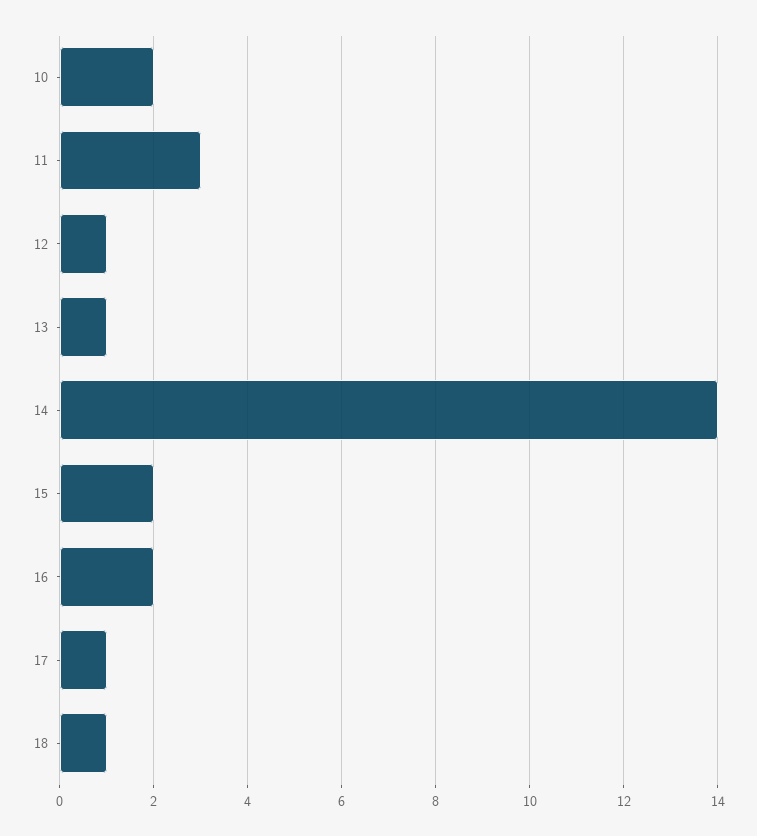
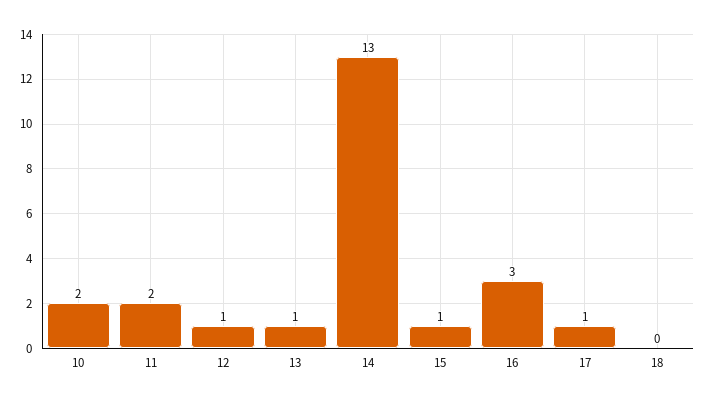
11: 3 -> 2
14: 14 -> 13
15: 2 -> 1
16: 2 -> 3
18: 1 -> 0

